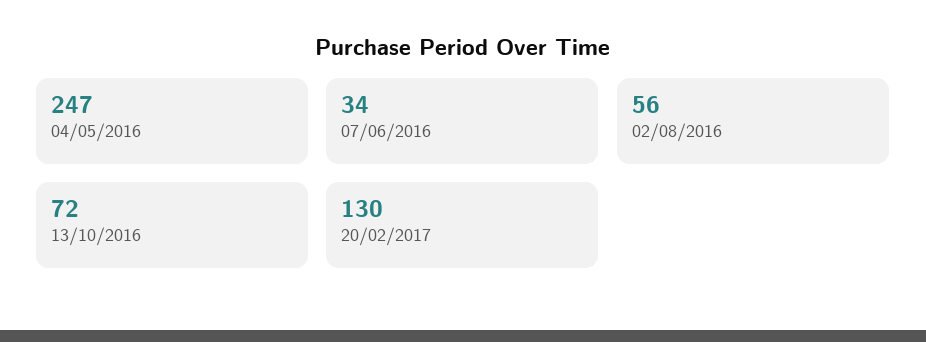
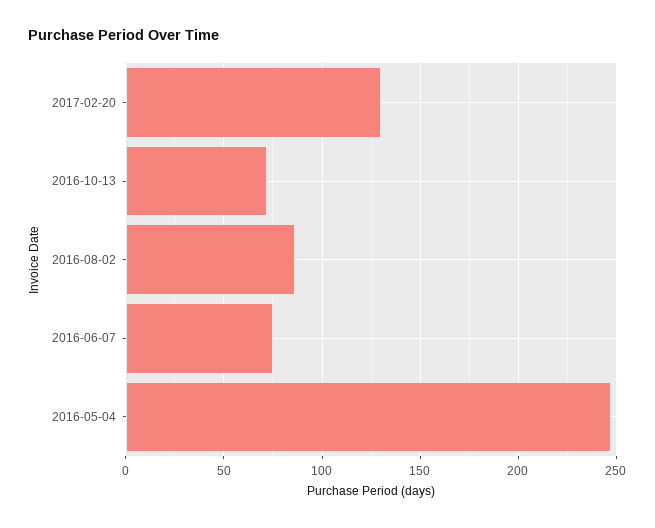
07/06/2016: 34 -> 75
02/08/2016: 56 -> 85

